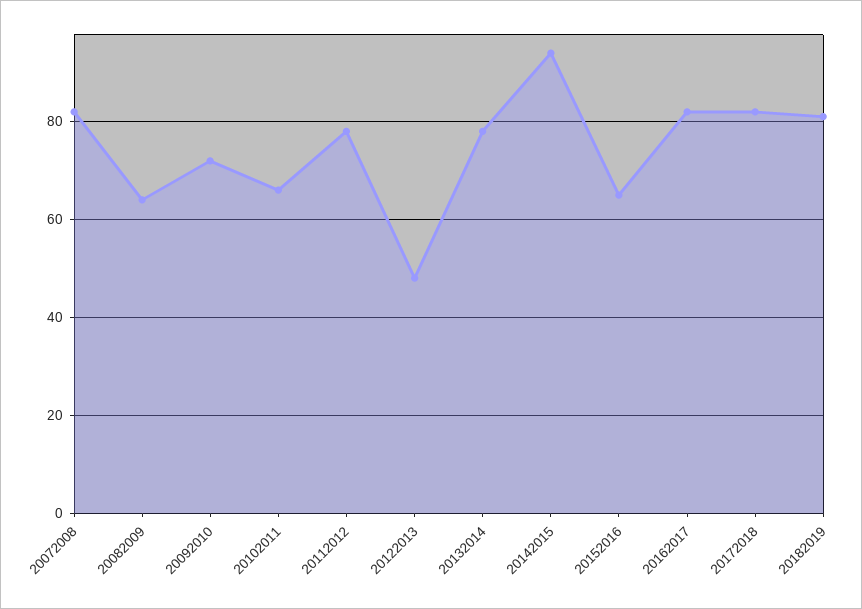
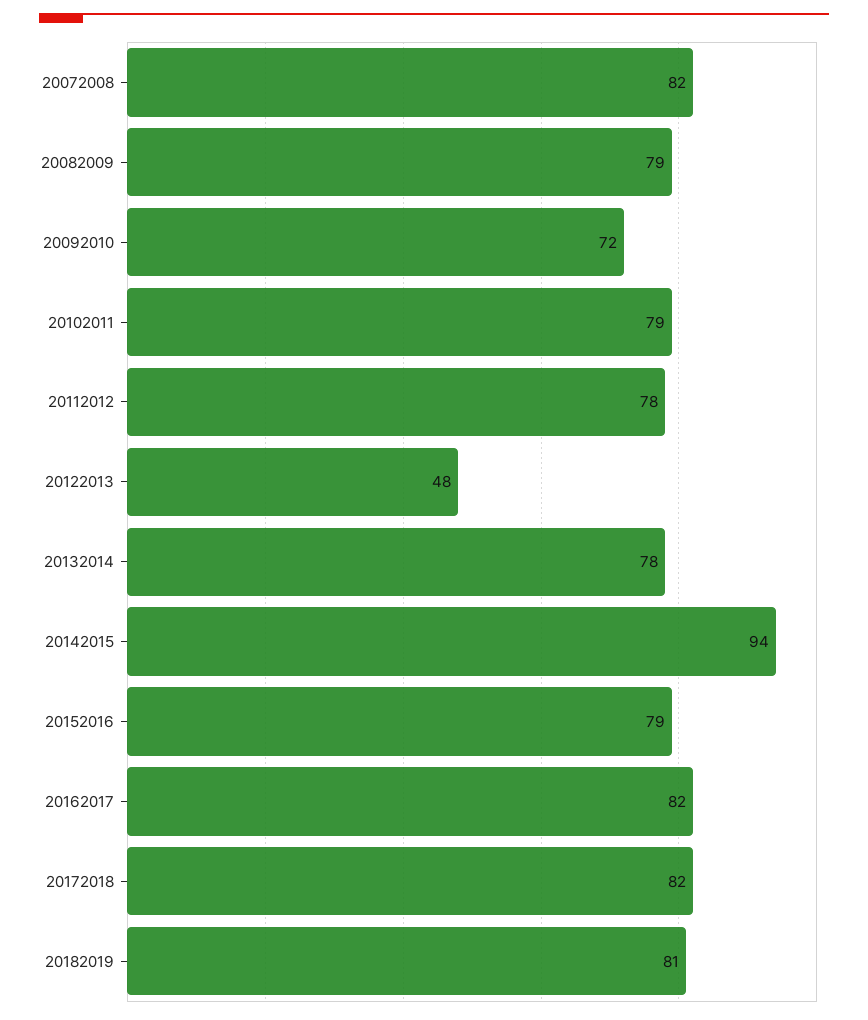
20082009: 65 -> 79
20102011: 65 -> 79
20152016: 65 -> 79

